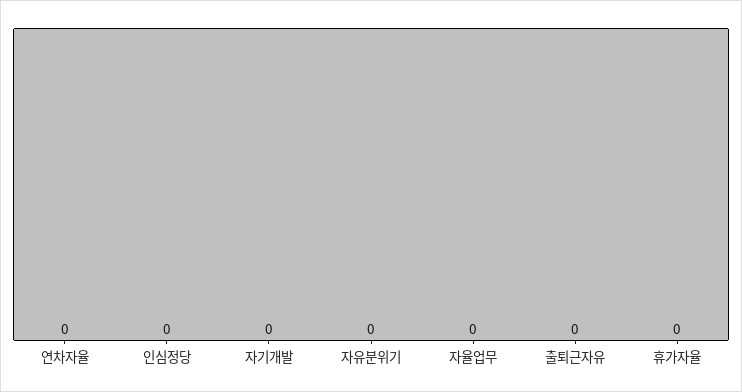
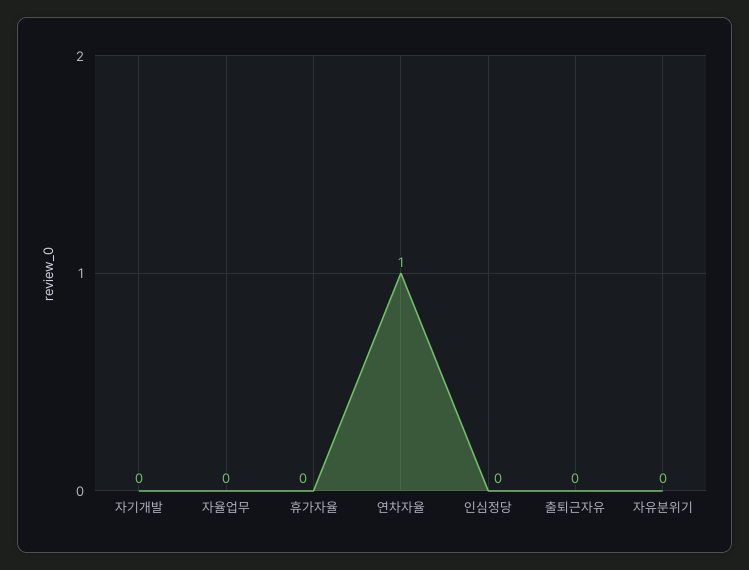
연차자율: 0 -> 1

